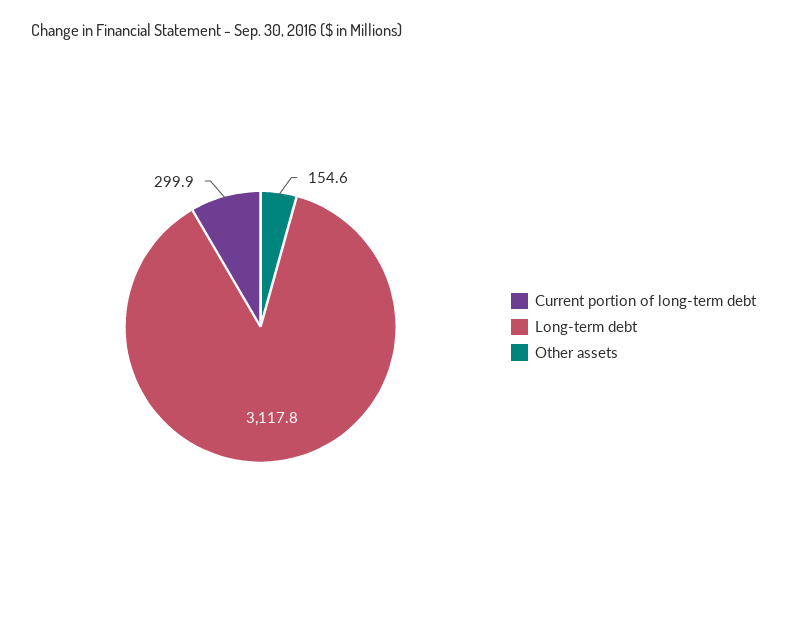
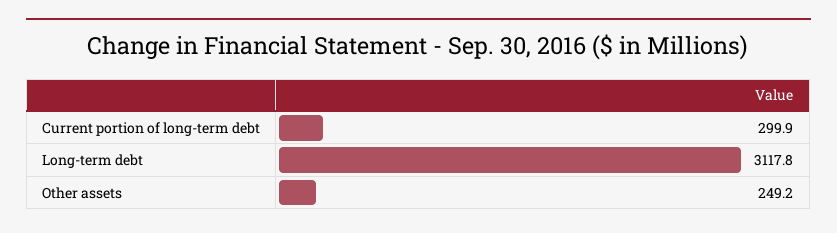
Other assets: 154.6 -> 249.2

